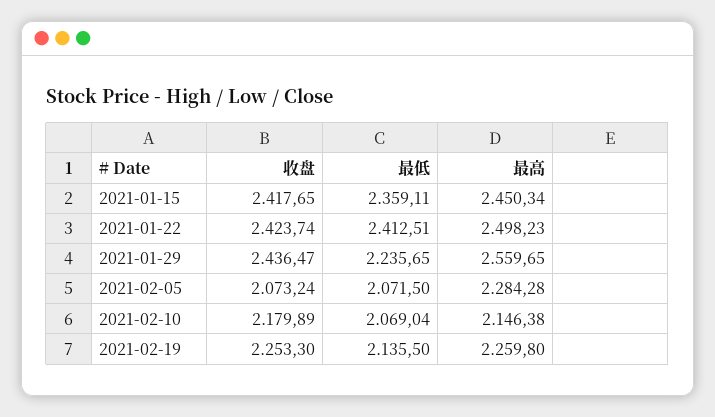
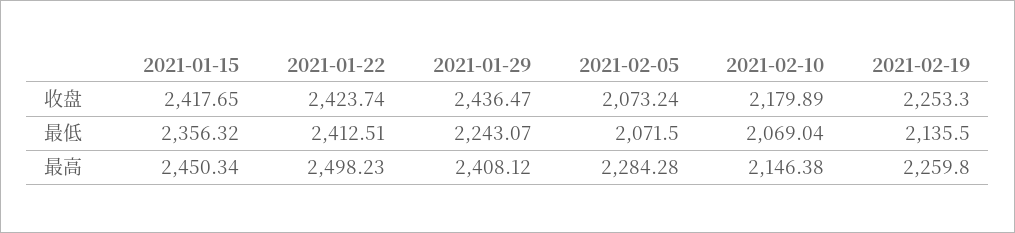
最低, 2021-01-15: 2359.11 -> 2356.32
最低, 2021-01-29: 2235.65 -> 2243.07
最高, 2021-01-29: 2559.65 -> 2408.12

